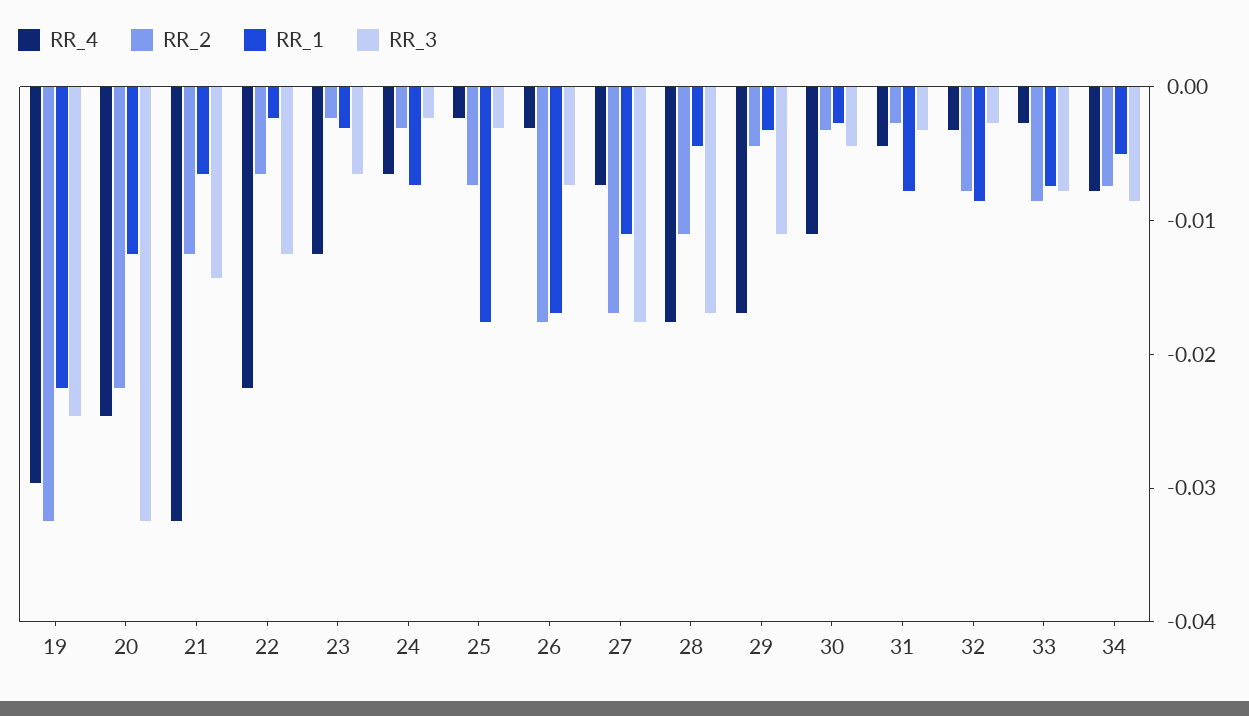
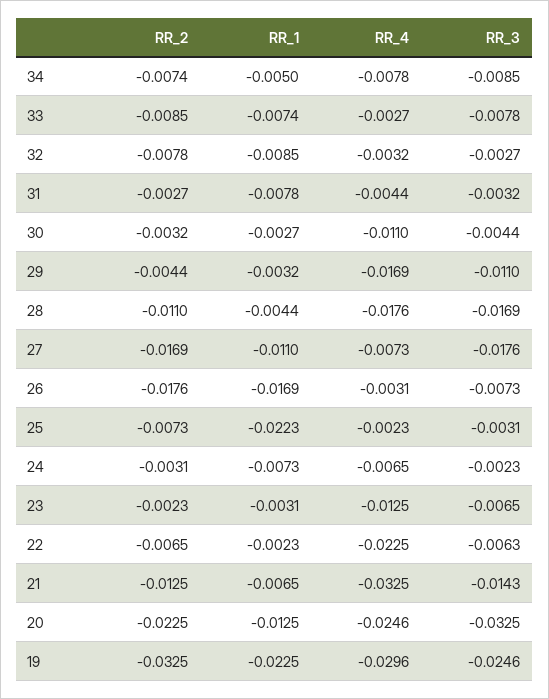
RR_3, 22: -0.012 -> -0.0063
RR_1, 25: -0.018 -> -0.0223

